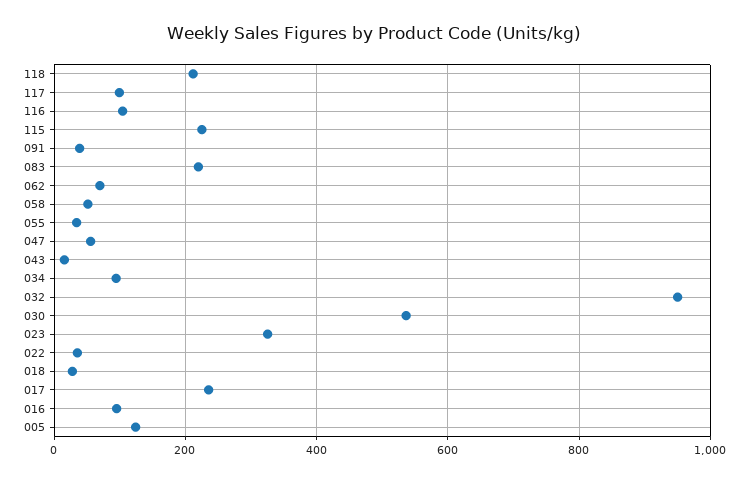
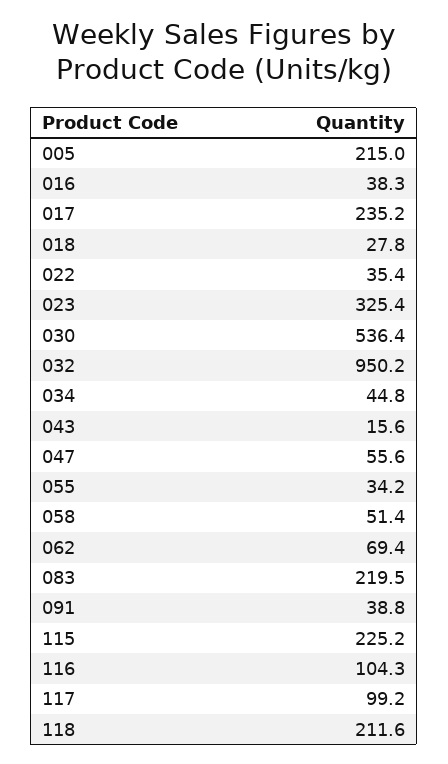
034: 100 -> 44.8
016: 100 -> 38.3
005: 120 -> 215

